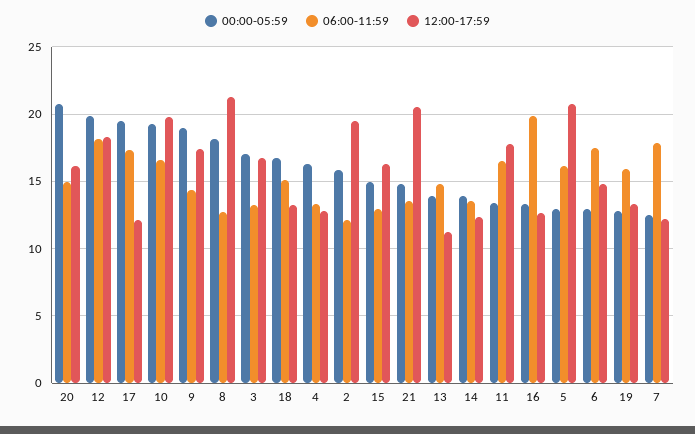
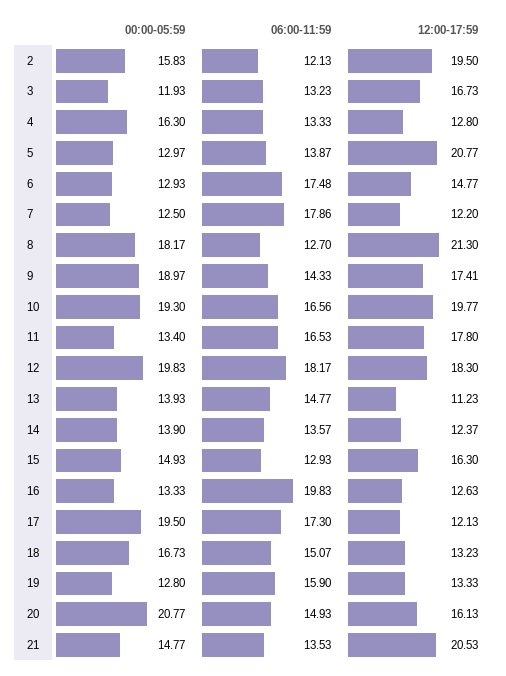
00:00-05:59, 3: 17 -> 11.93
06:00-11:59, 5: 16 -> 13.87

